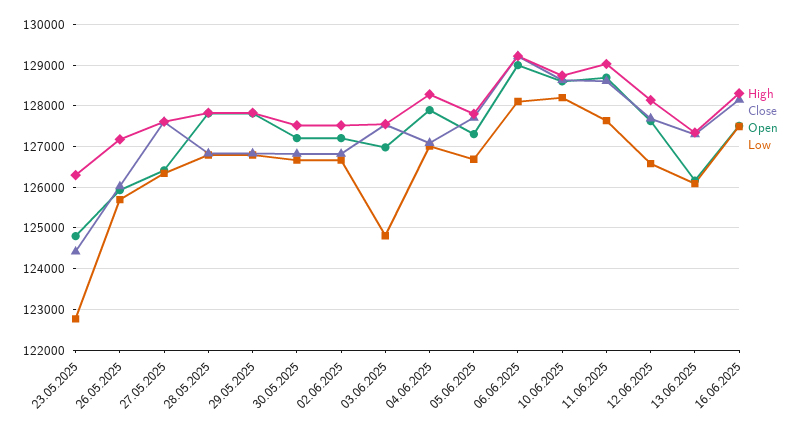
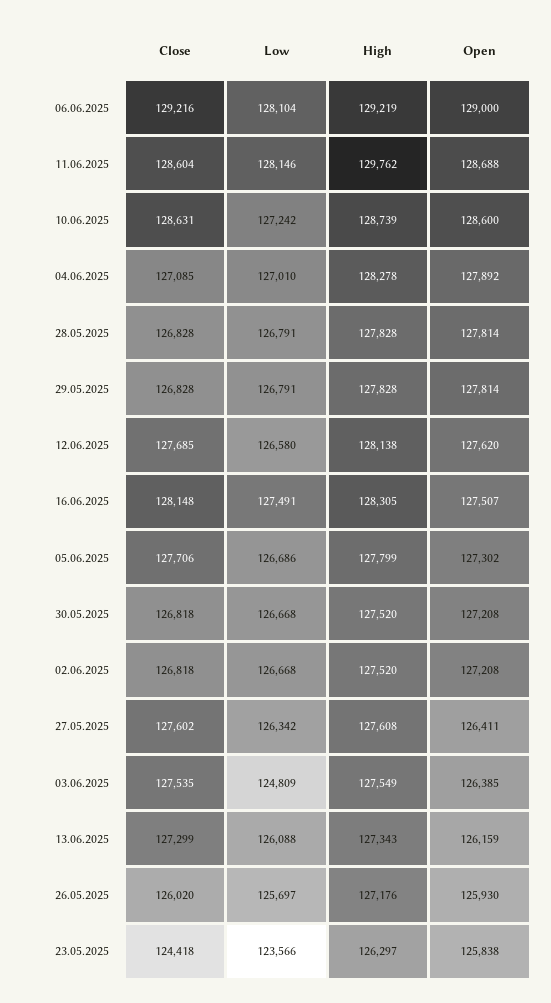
Open, 23.05.2025: 124800 -> 125838
Low, 23.05.2025: 122800 -> 123566
Open, 03.06.2025: 127000 -> 126385
Low, 10.06.2025: 128200 -> 127242
High, 11.06.2025: 129000 -> 129762
Low, 11.06.2025: 127600 -> 128146

